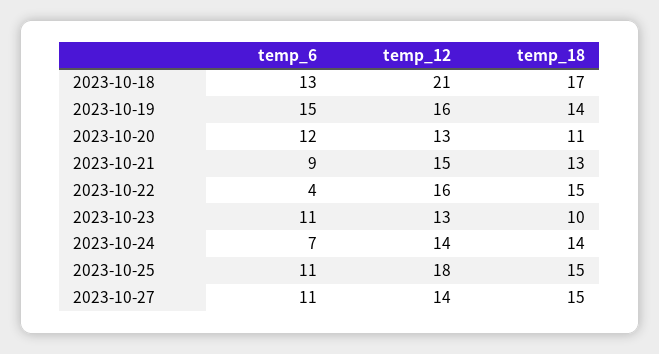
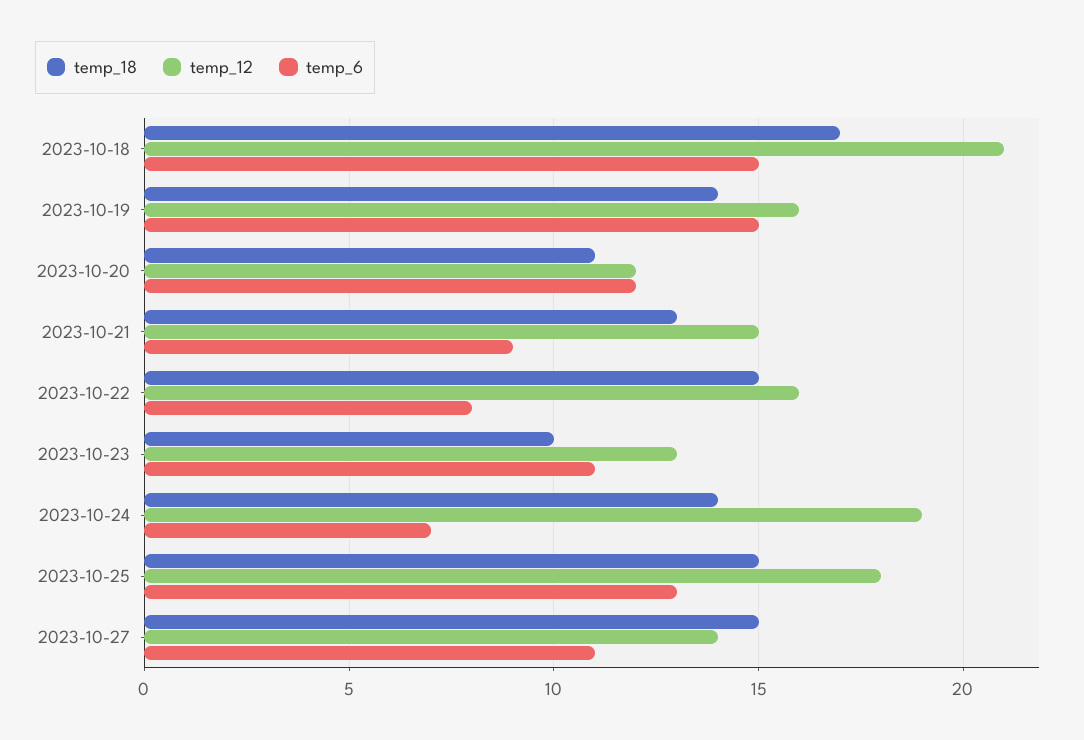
temp_6, 2023-10-18: 13 -> 15
temp_12, 2023-10-20: 13 -> 12
temp_6, 2023-10-22: 4 -> 8
temp_12, 2023-10-24: 14 -> 19
temp_6, 2023-10-25: 11 -> 13

